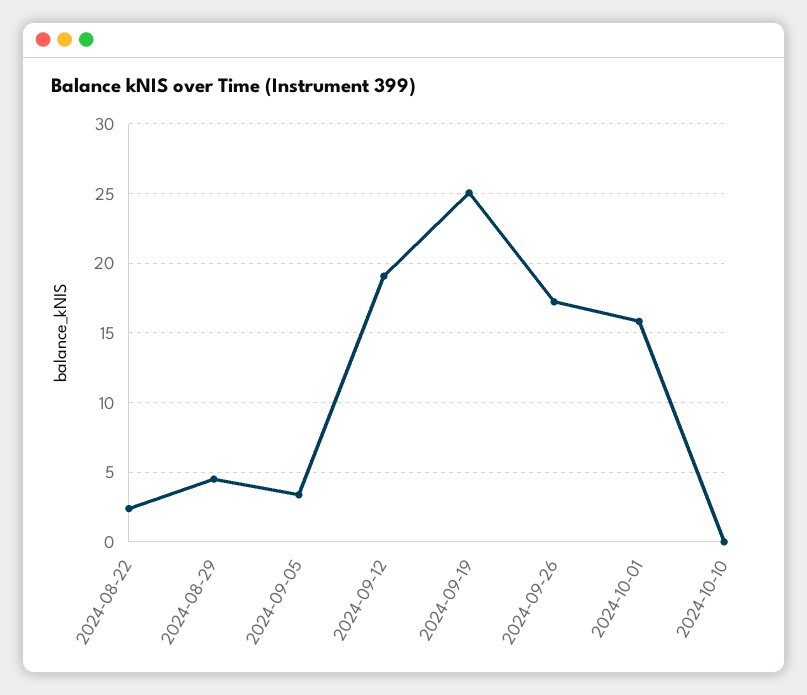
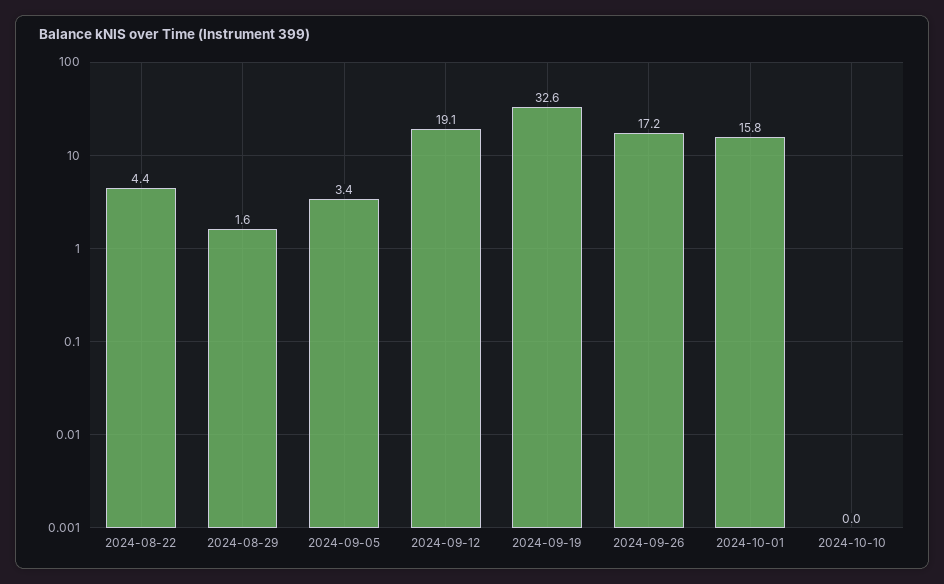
2024-08-22: 2.5 -> 4.4
2024-08-29: 4.5 -> 1.6
2024-09-19: 25 -> 32.6

